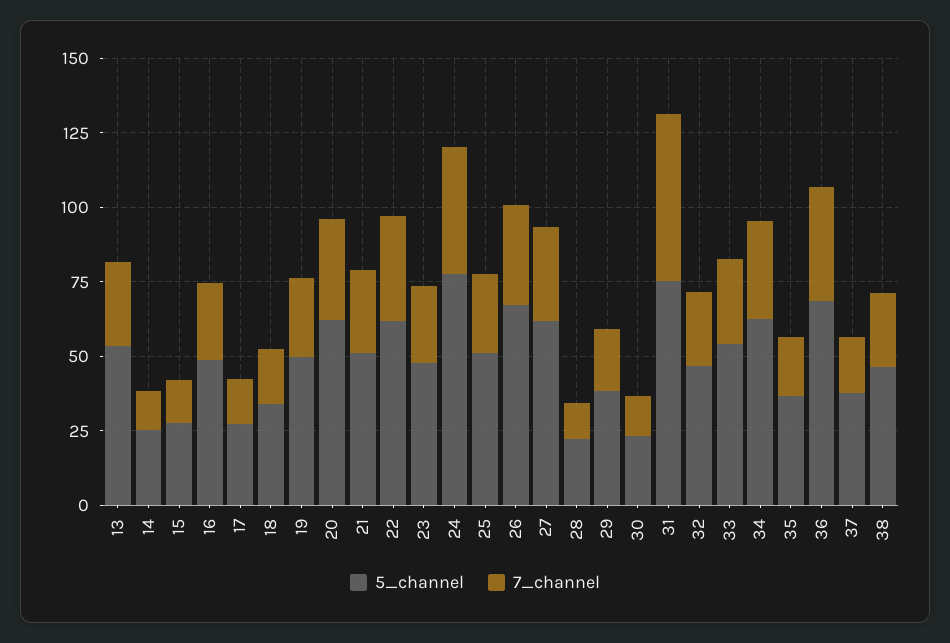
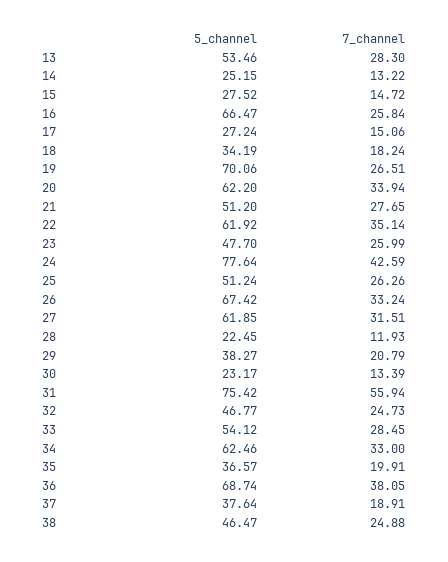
5_channel, 16: 50 -> 66.47
5_channel, 19: 50 -> 70.06

